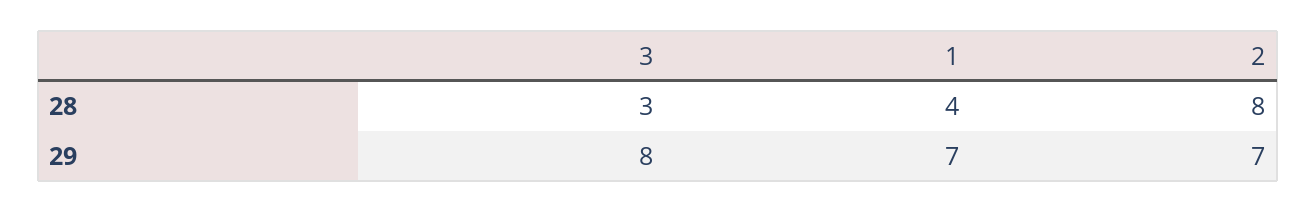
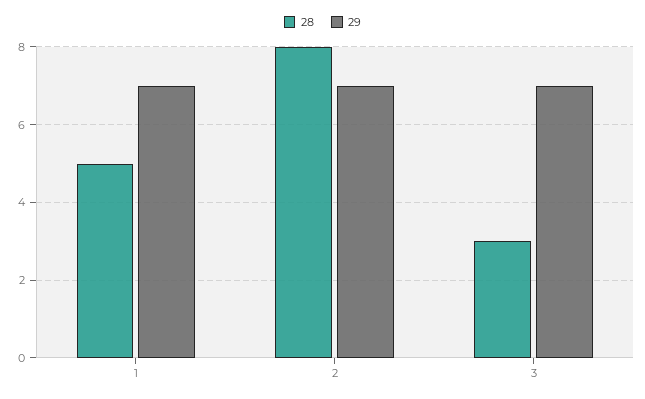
28, 1: 4 -> 5
29, 3: 8 -> 7

